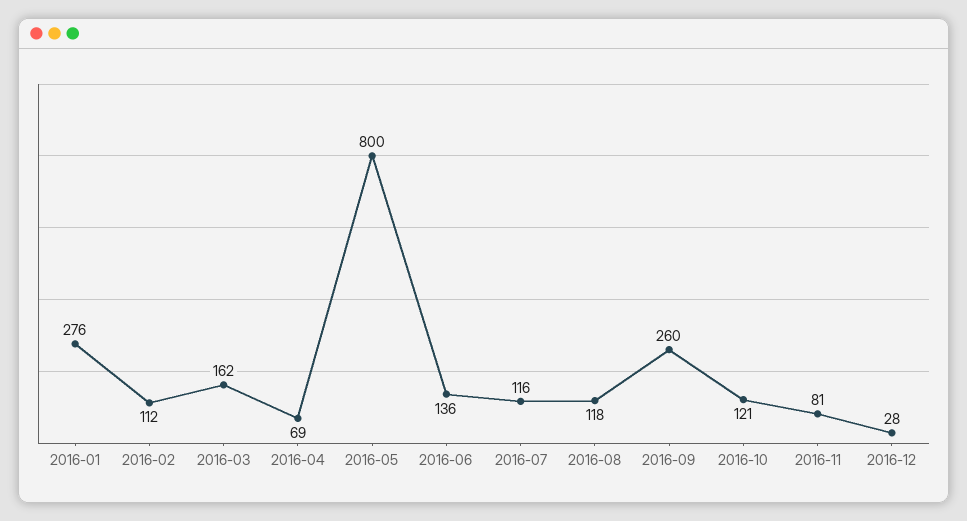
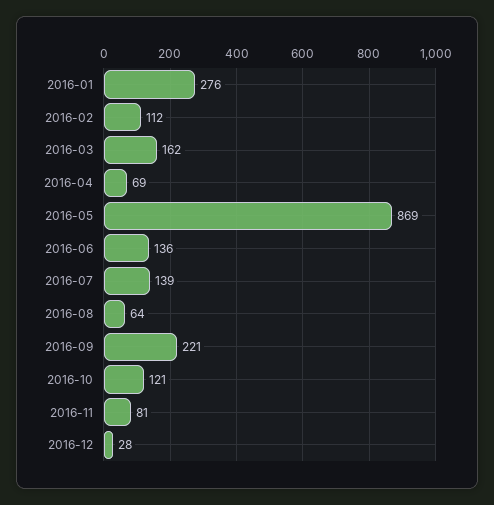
2016-05: 800 -> 869
2016-07: 116 -> 139
2016-08: 118 -> 64
2016-09: 260 -> 221

